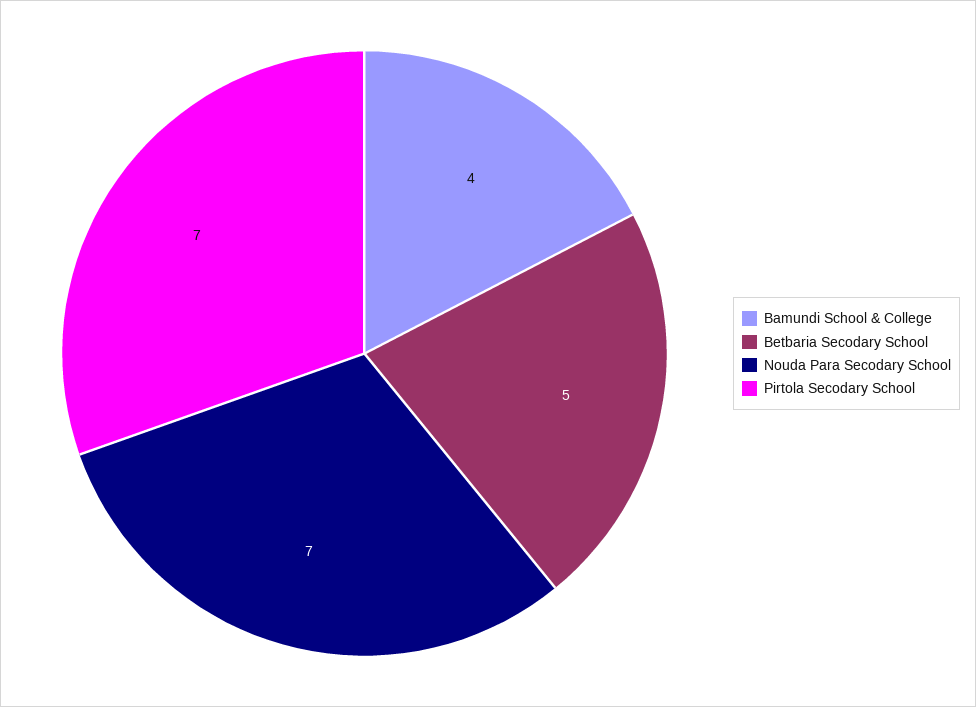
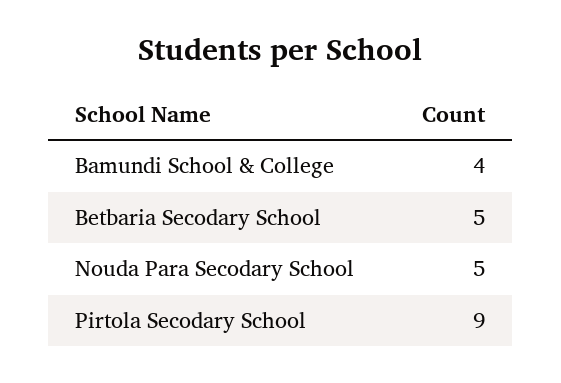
Nouda Para Secodary School: 7 -> 5
Pirtola Secodary School: 7 -> 9

